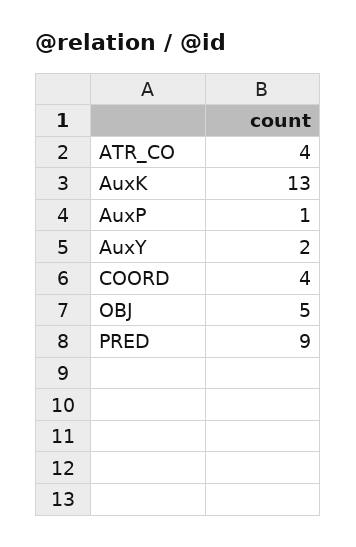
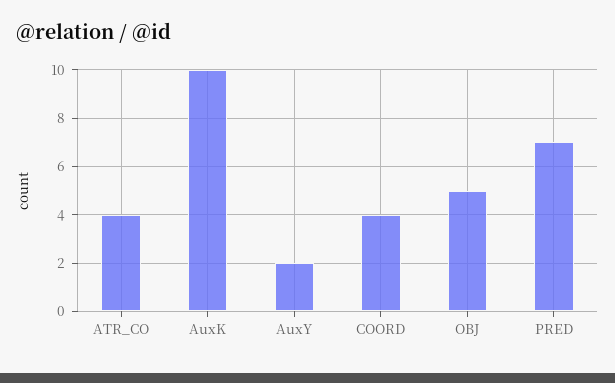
AuxK: 13 -> 10
AuxP: 1 -> none
PRED: 9 -> 7

